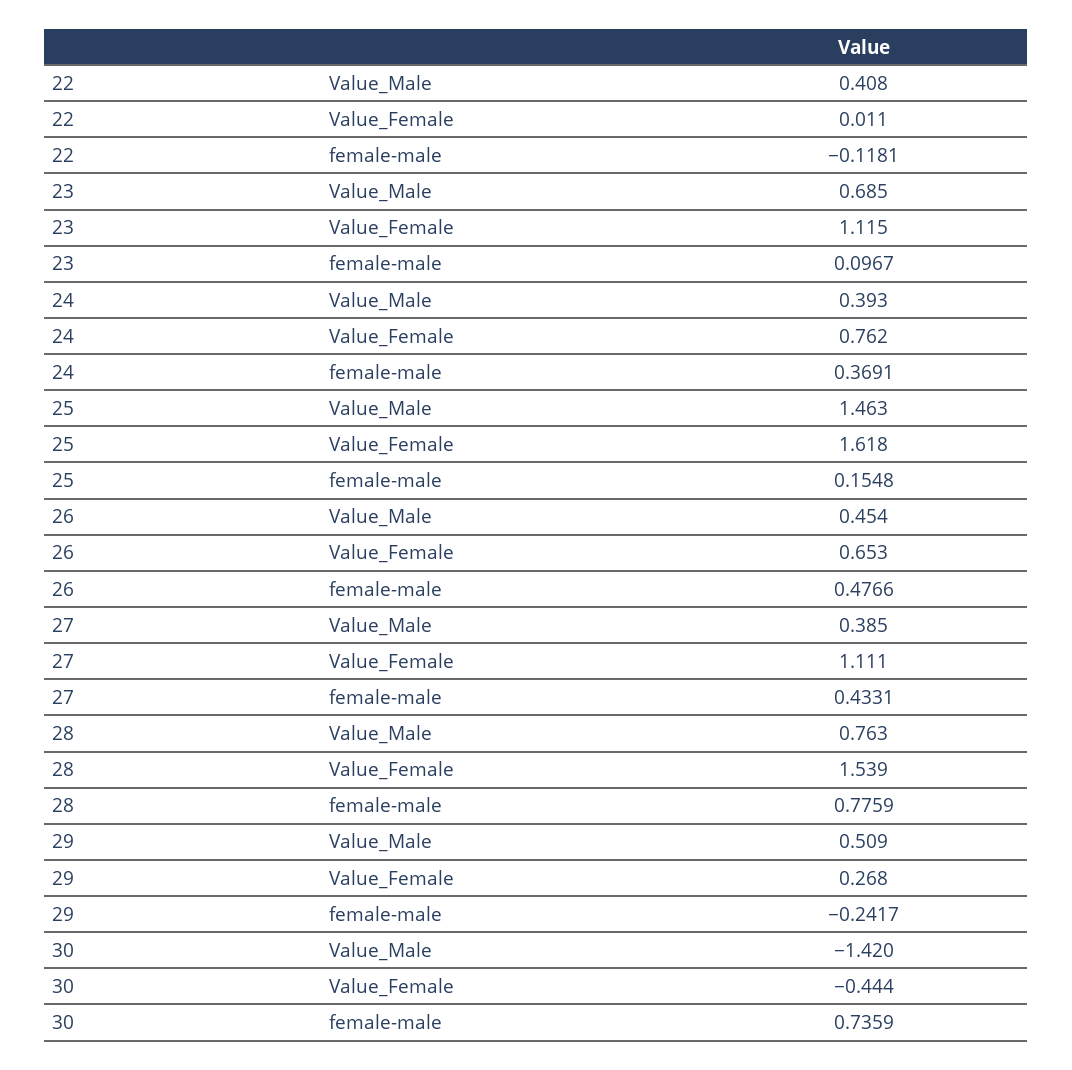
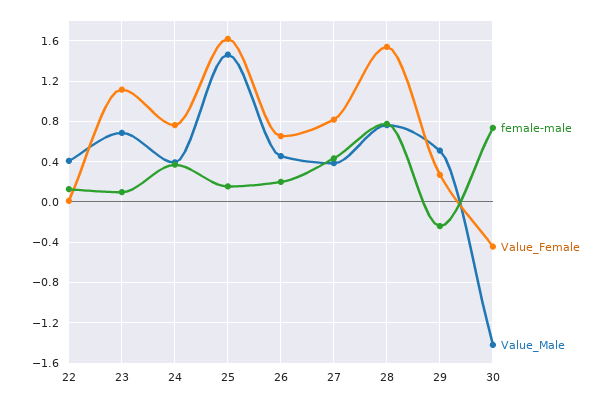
female-male, 22: -0.1181 -> 0.1
female-male, 26: 0.4766 -> 0.2
Value_Female, 27: 1.111 -> 0.8

